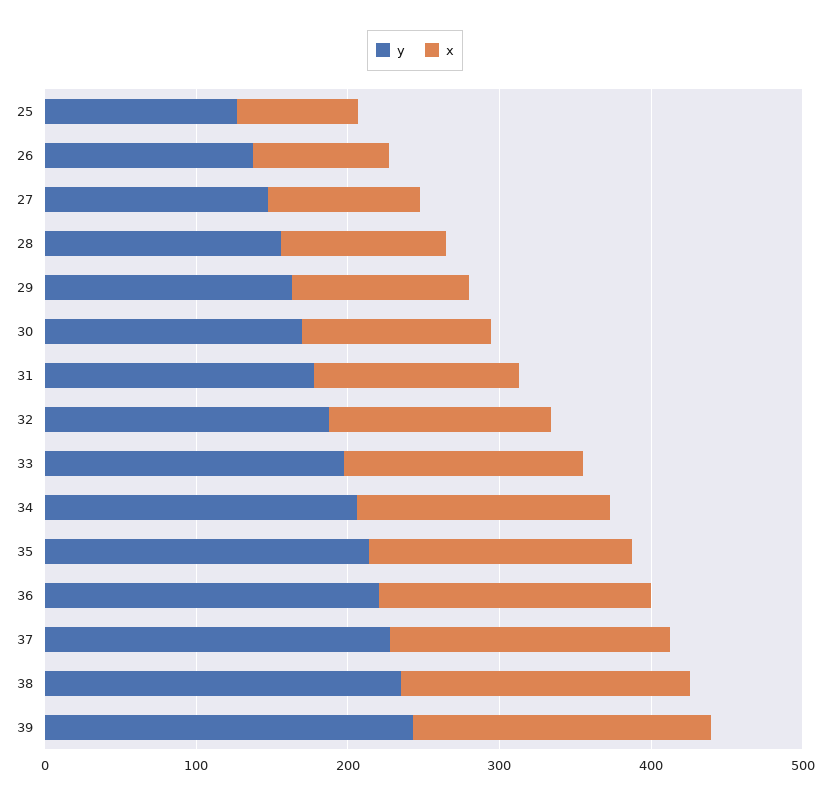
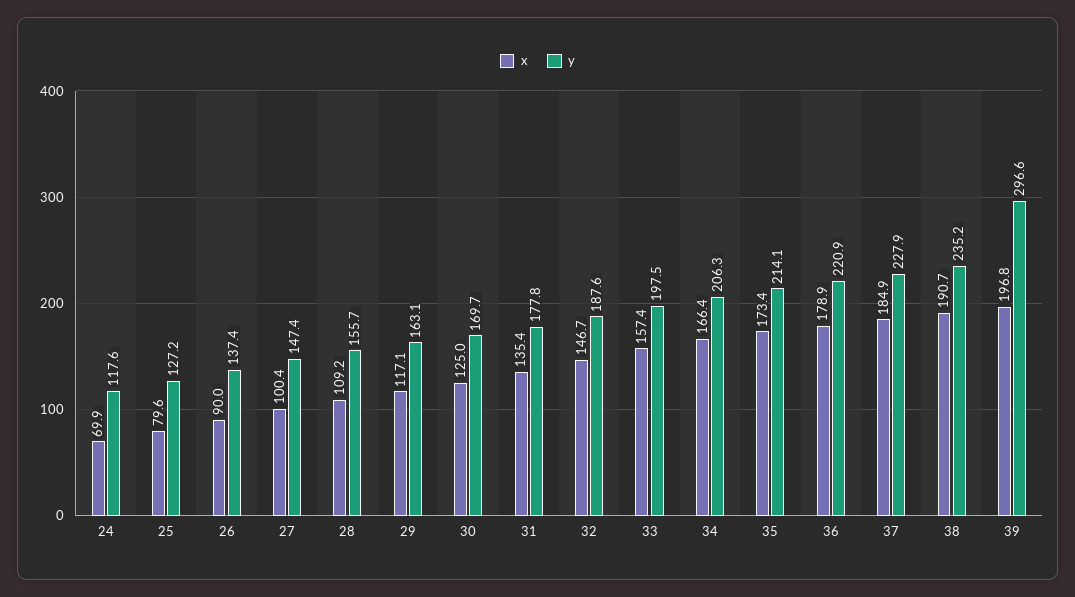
y, 39: 240 -> 296.6
x, 24: none -> 69.9
y, 24: none -> 117.6

